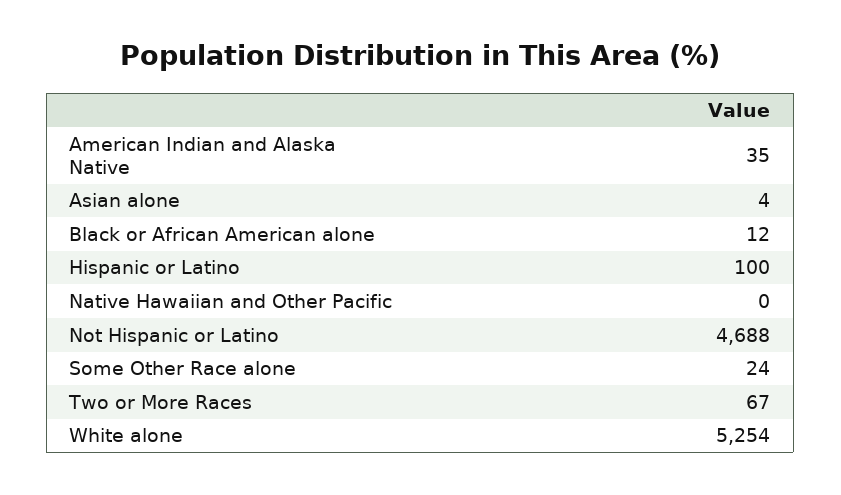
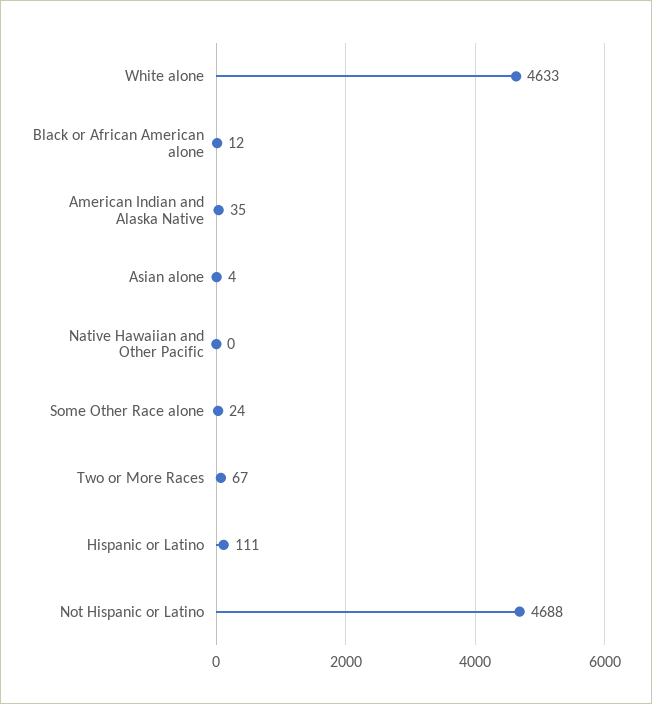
Hispanic or Latino: 100 -> 111
White alone: 5254 -> 4633

